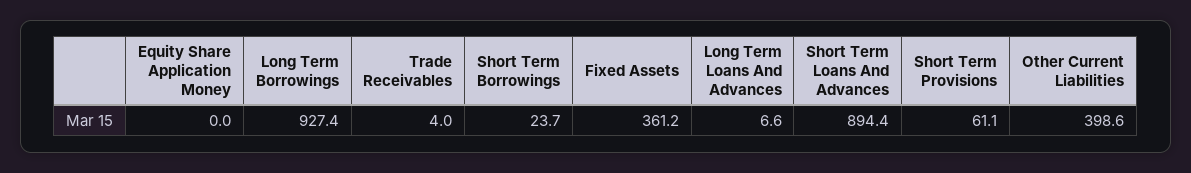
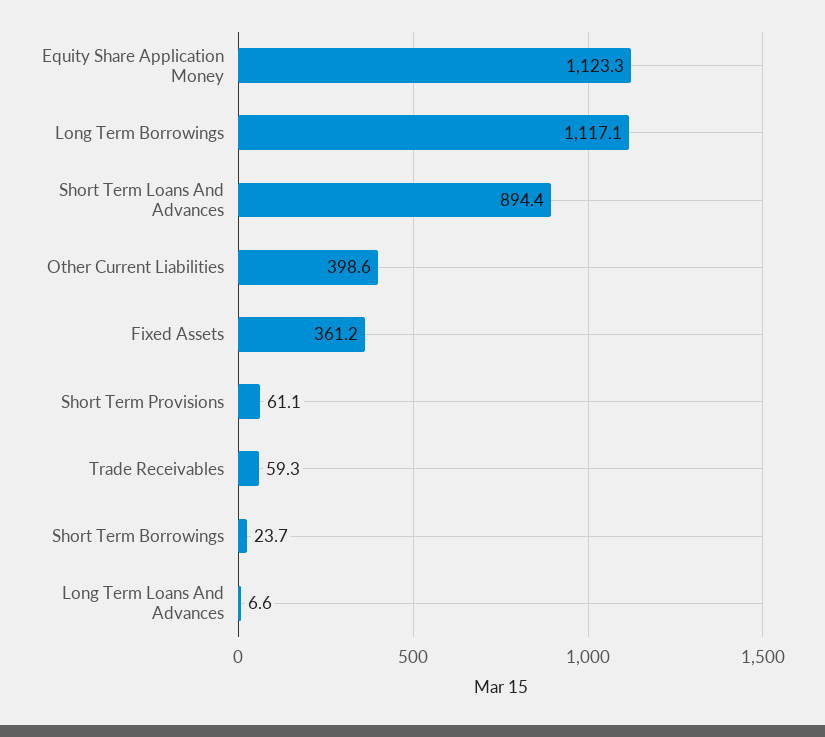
Equity Share Application Money: 0 -> 1123.3
Long Term Borrowings: 927.4 -> 1117.1
Trade Receivables: 4 -> 59.3

